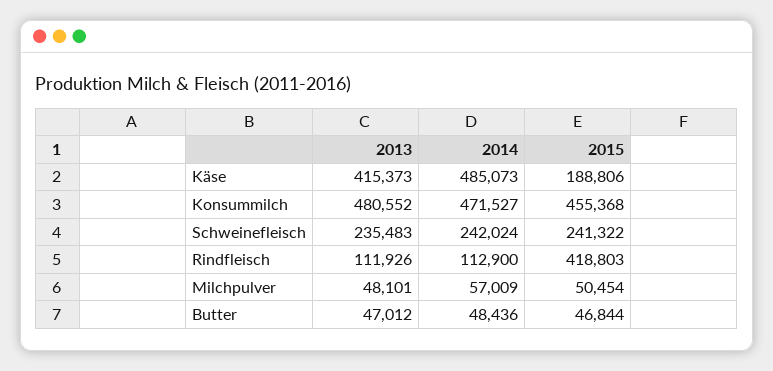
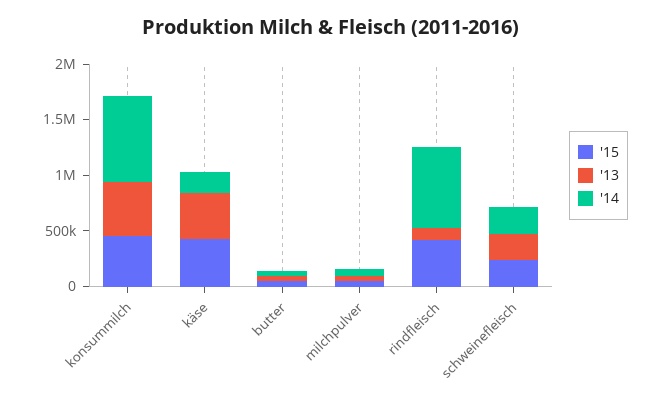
2014, Käse: 485073 -> 200000
2015, Käse: 188806 -> 400000
2014, Konsummilch: 471527 -> 800000
2014, Rindfleisch: 112900 -> 700000

